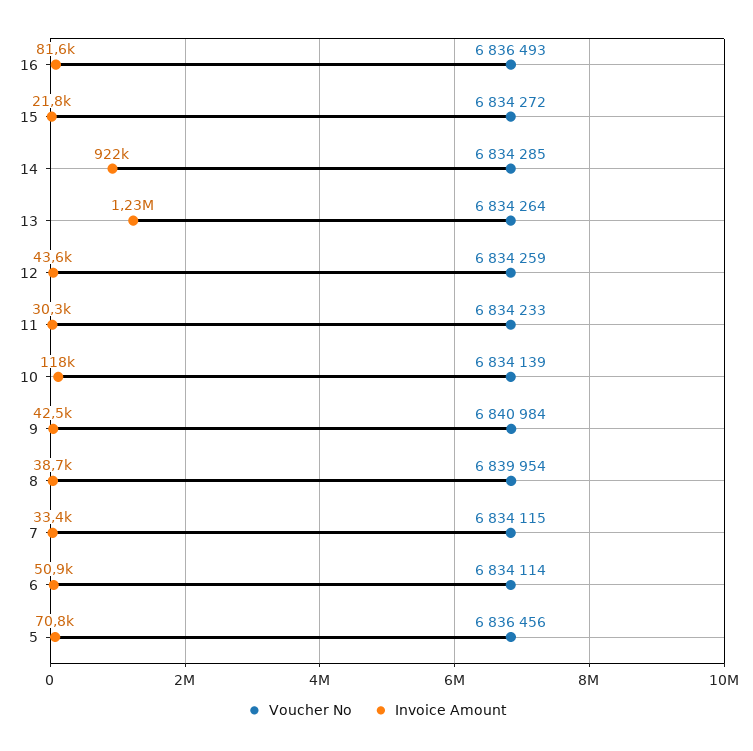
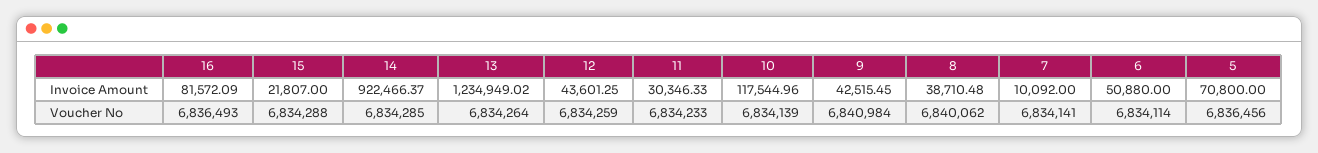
Voucher No, 15: 6834272 -> 6834288
Voucher No, 8: 6839954 -> 6840062
Voucher No, 7: 6834115 -> 6834141
Invoice Amount, 7: 33400 -> 10092

